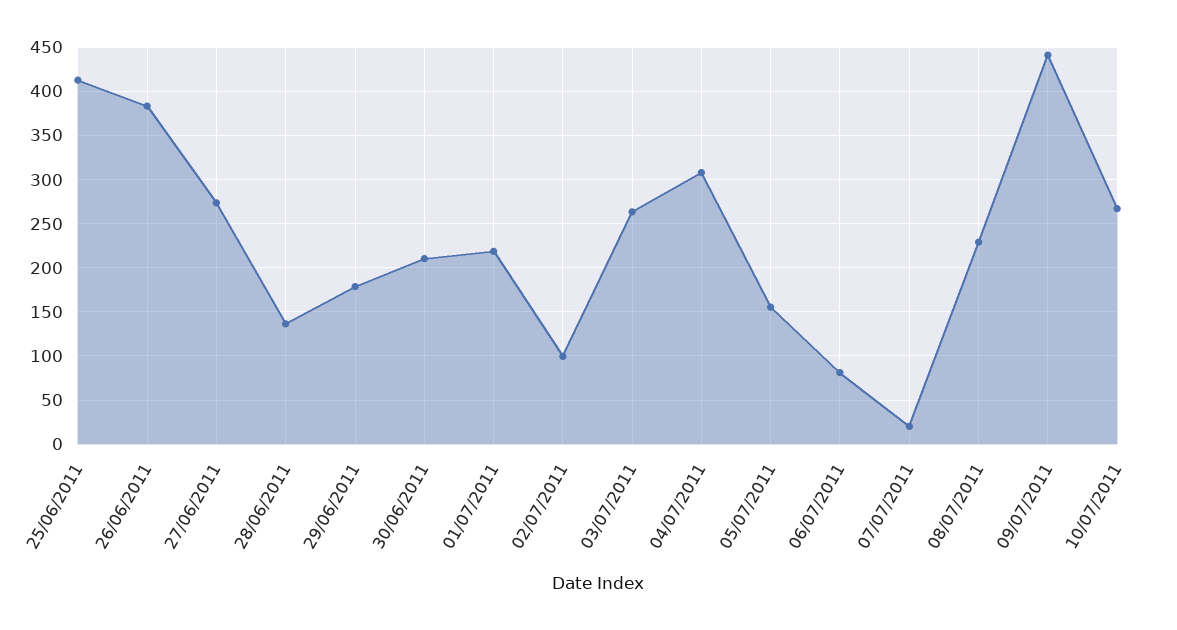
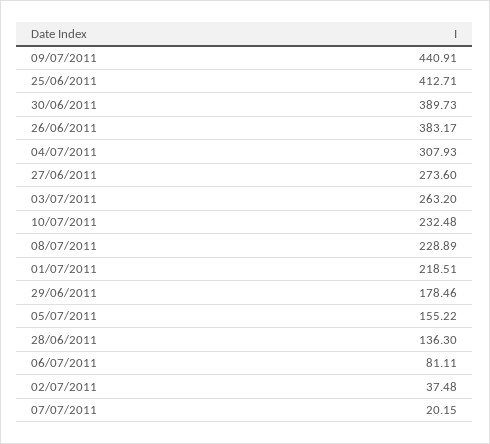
30/06/2011: 210 -> 389.73
02/07/2011: 100 -> 37.48
10/07/2011: 270 -> 232.48

